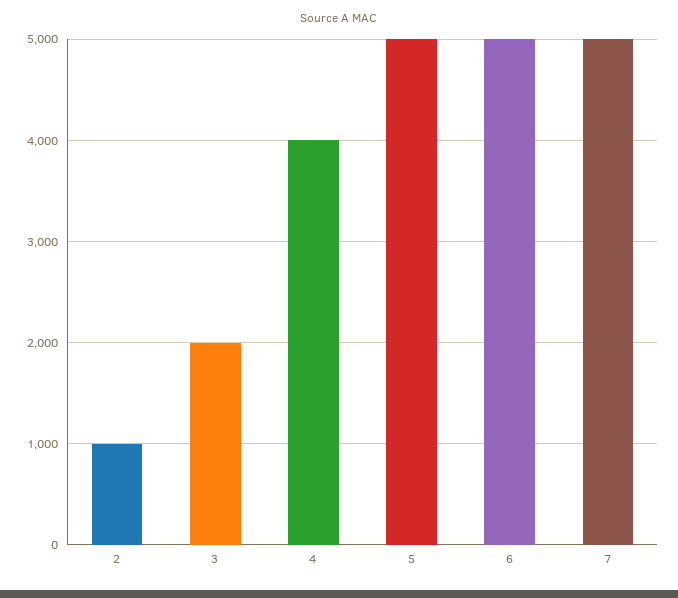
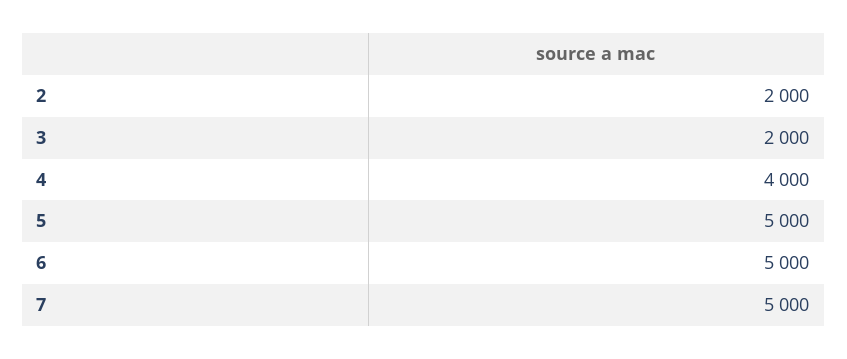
2: 1000 -> 2000

